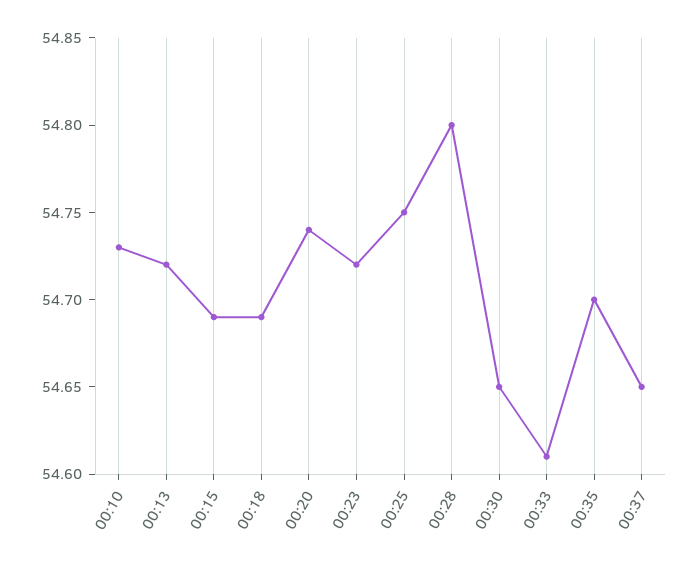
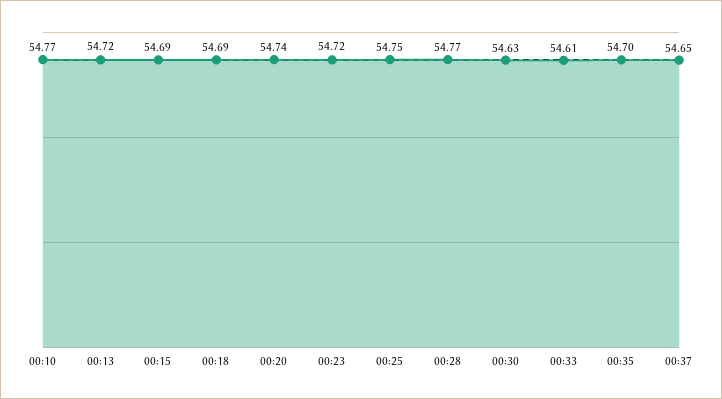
00:10: 54.73 -> 54.77
00:28: 54.8 -> 54.77
00:30: 54.65 -> 54.63

